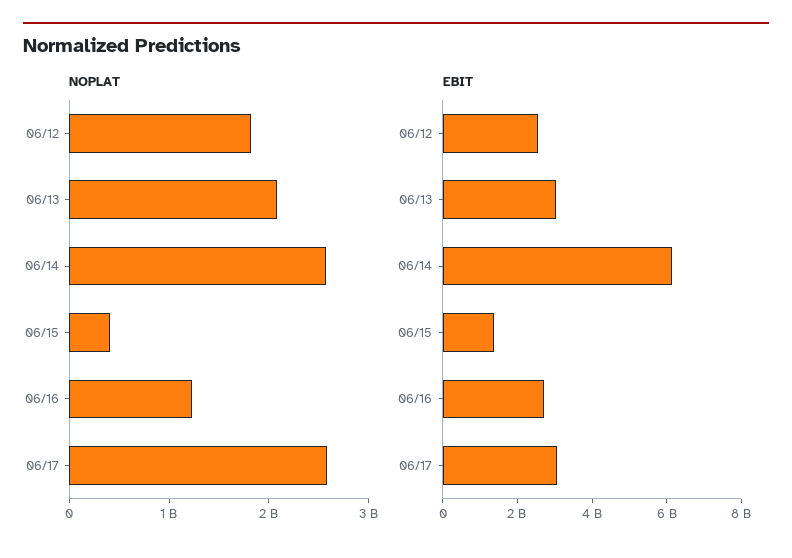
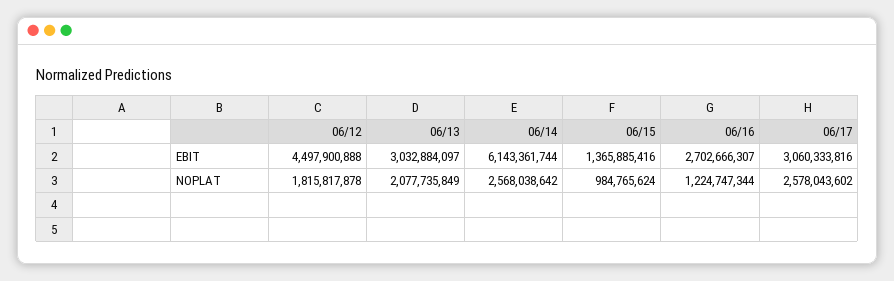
NOPLAT, 06/15: 400000000 -> 984765624
EBIT, 06/12: 2500000000 -> 4497900888

